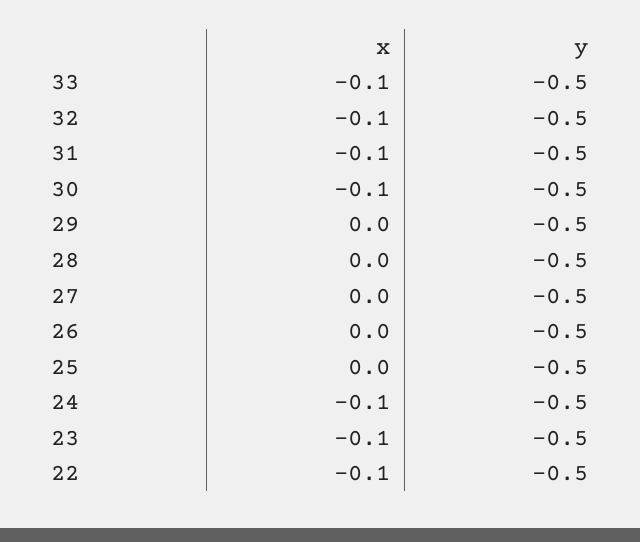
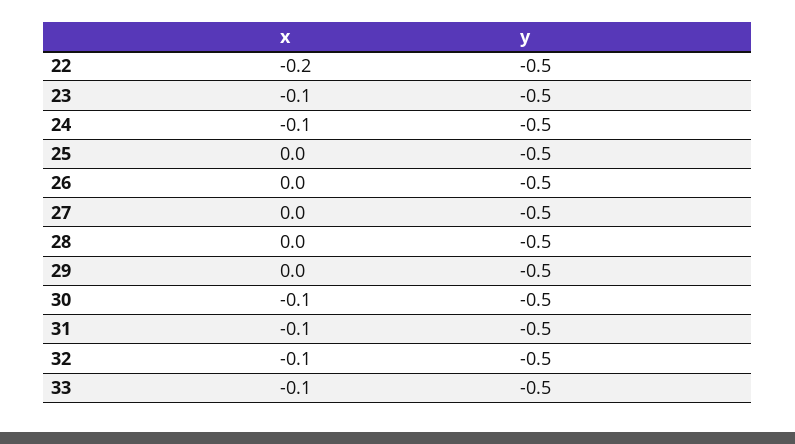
x, 22: -0.1 -> -0.2

